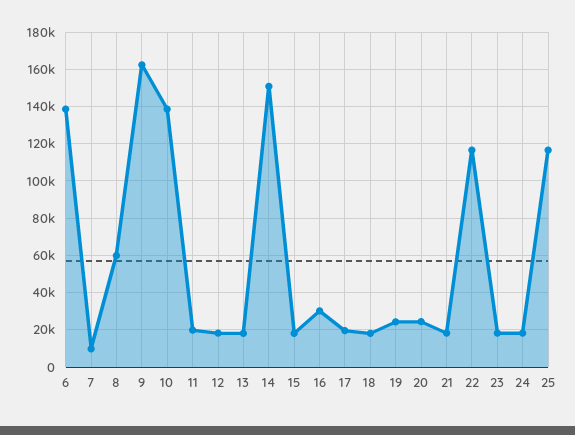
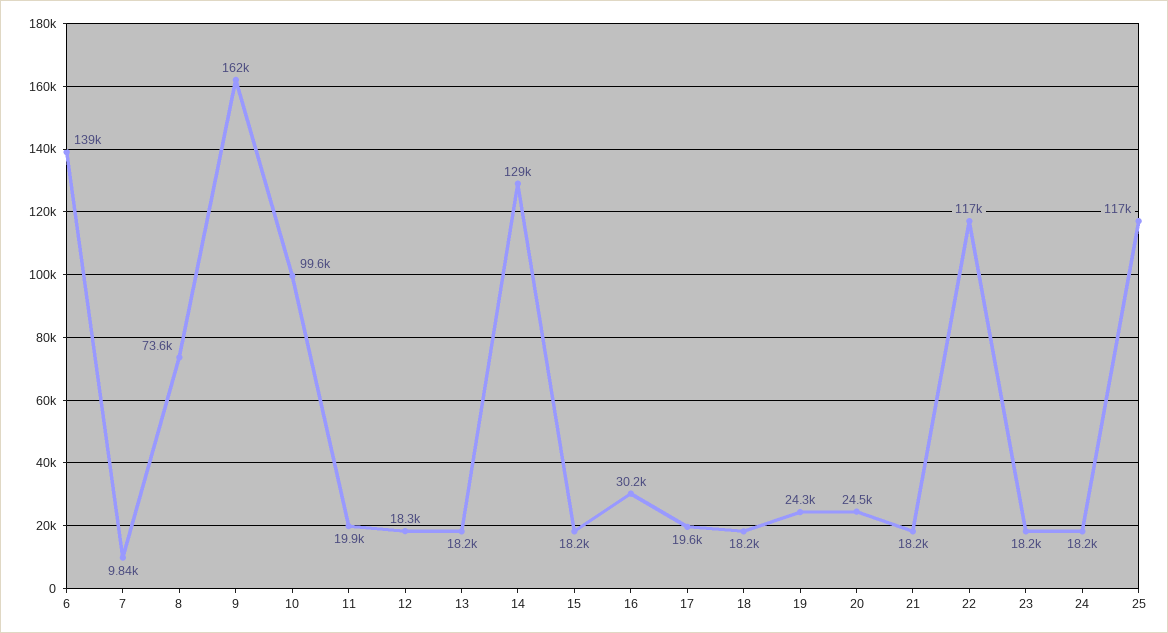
8: 60000 -> 73600
10: 140000 -> 99600
14: 150000 -> 129000

